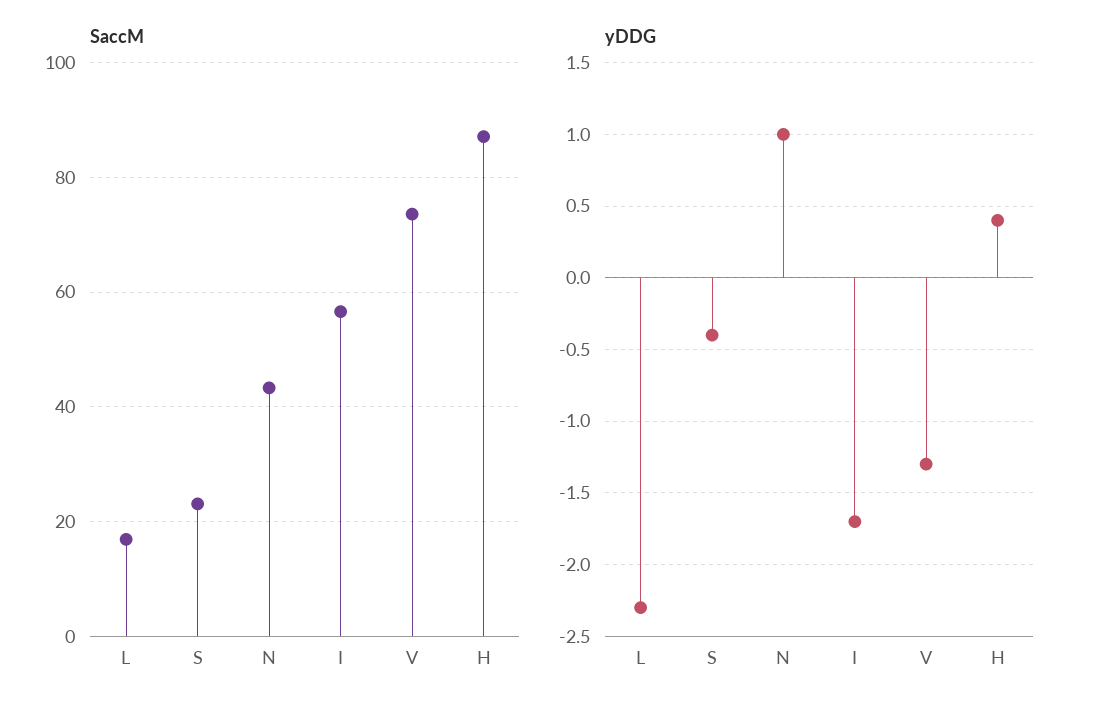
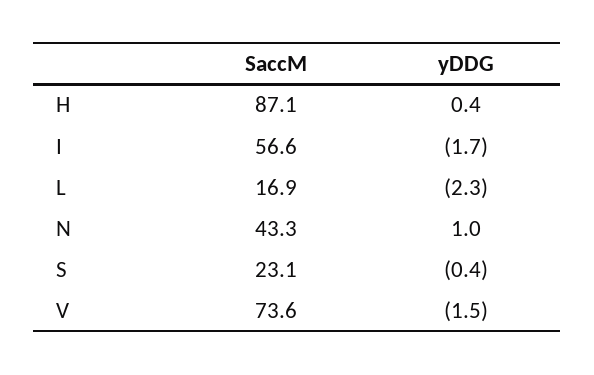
yDDG, V: -1.3 -> -1.5

